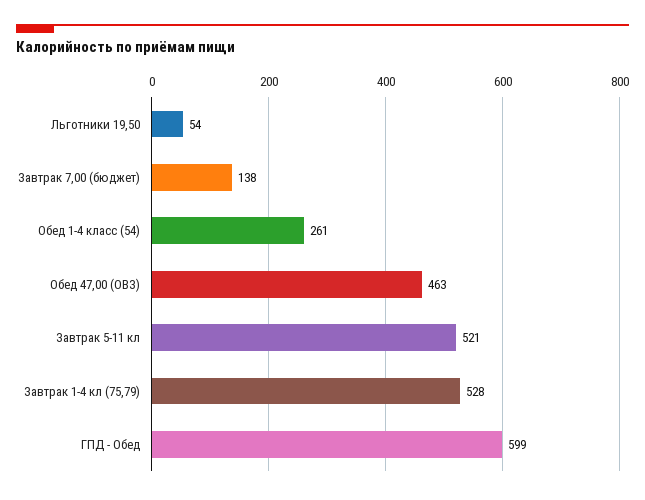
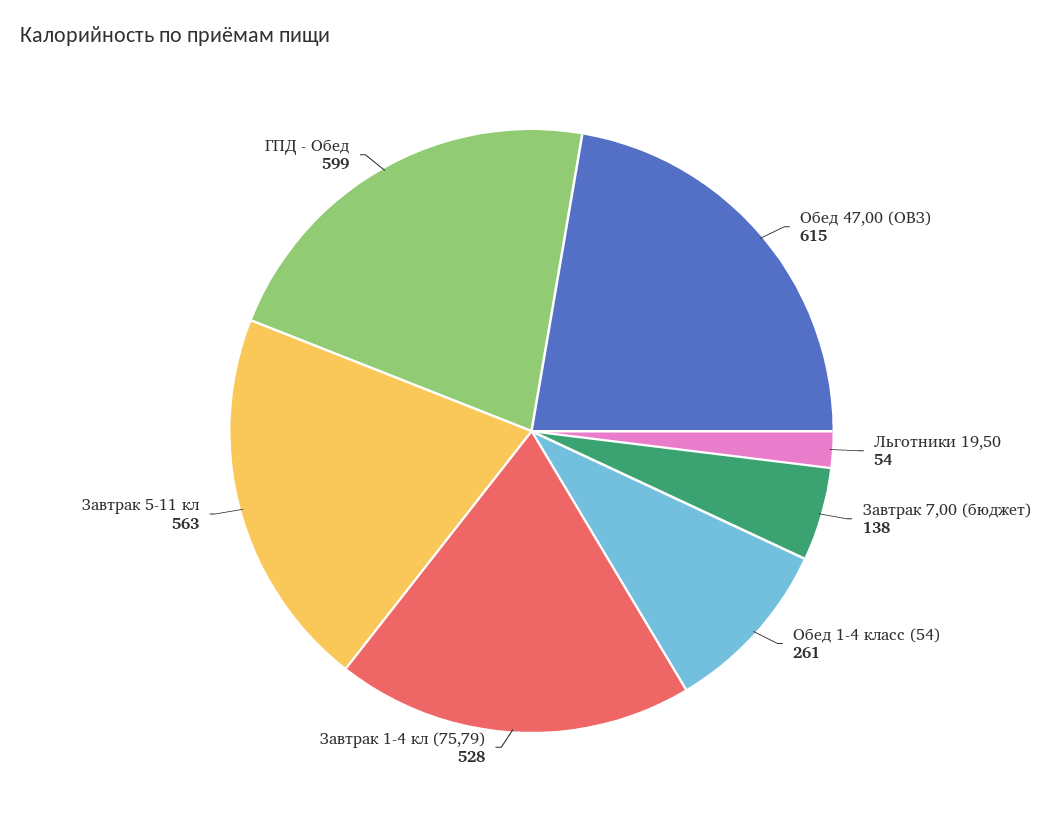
Обед 47,00 (ОВЗ): 463 -> 615
Завтрак 5-11 кл: 521 -> 563

